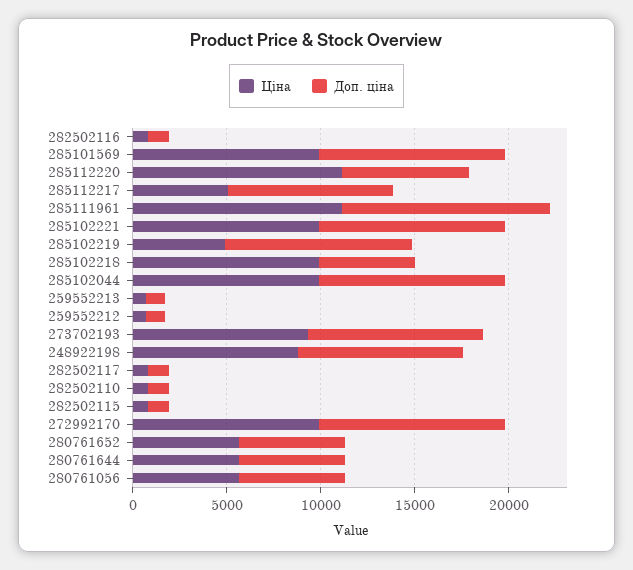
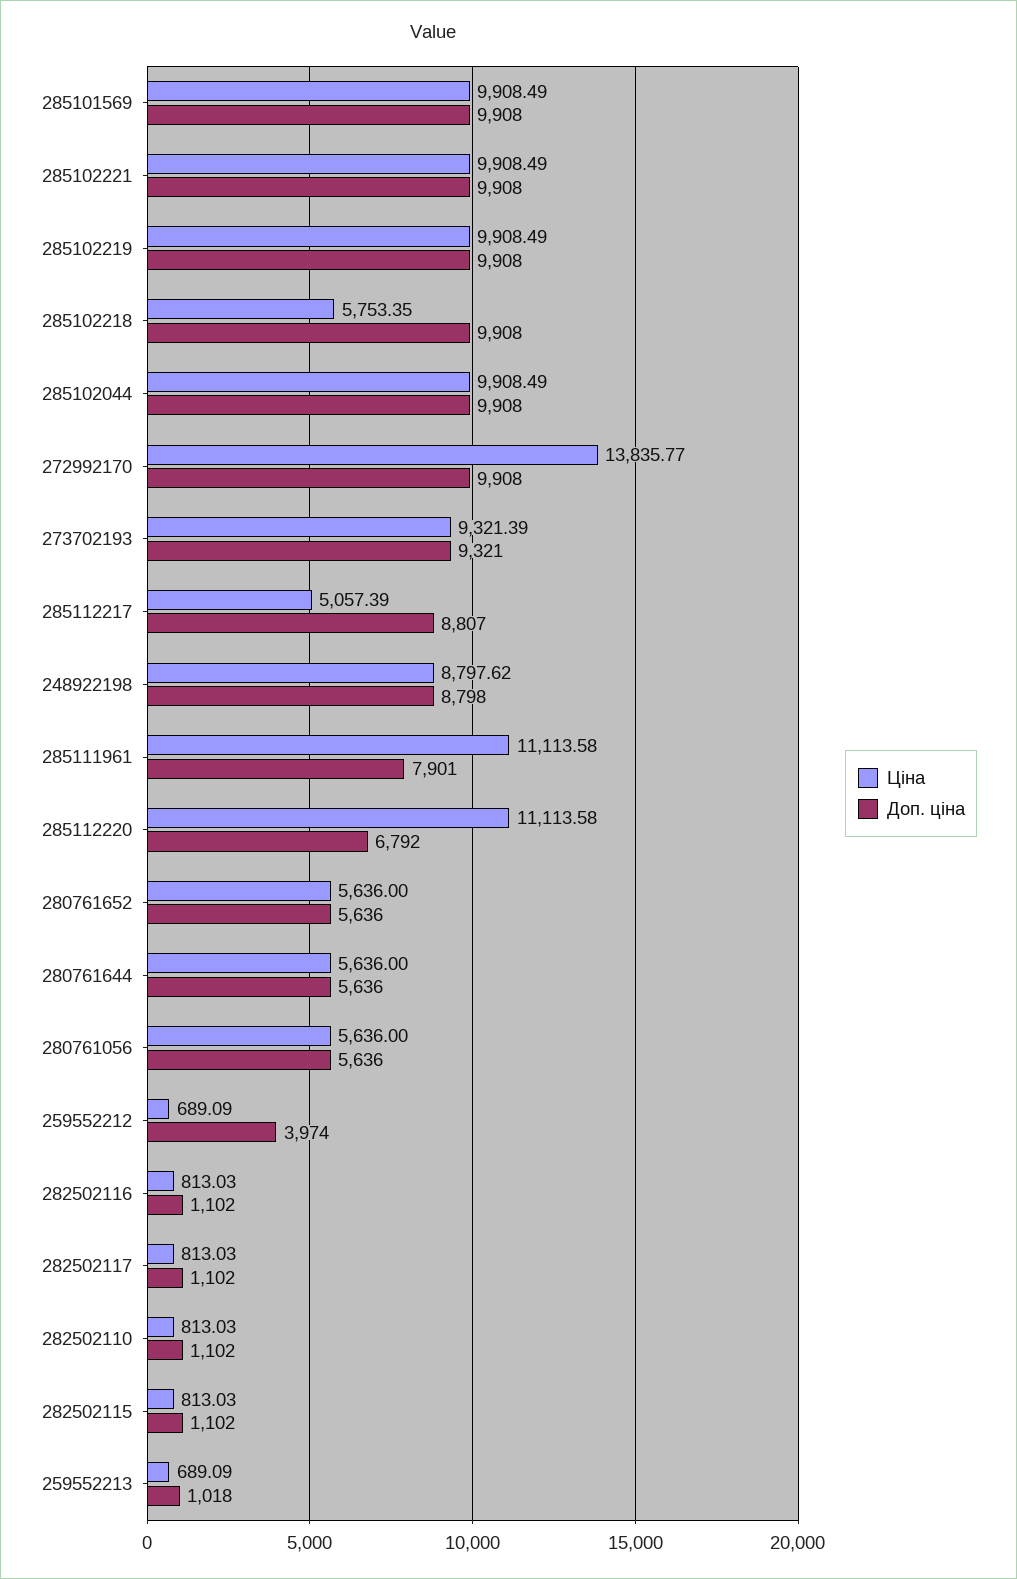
Доп. ціна, 285111961: 11000 -> 7901
Ціна, 285102219: 5000 -> 9908.49
Ціна, 285102218: 10000 -> 5753.35
Доп. ціна, 285102218: 5000 -> 9908
Доп. ціна, 259552212: 1000 -> 3974
Ціна, 272992170: 10000 -> 13835.77

